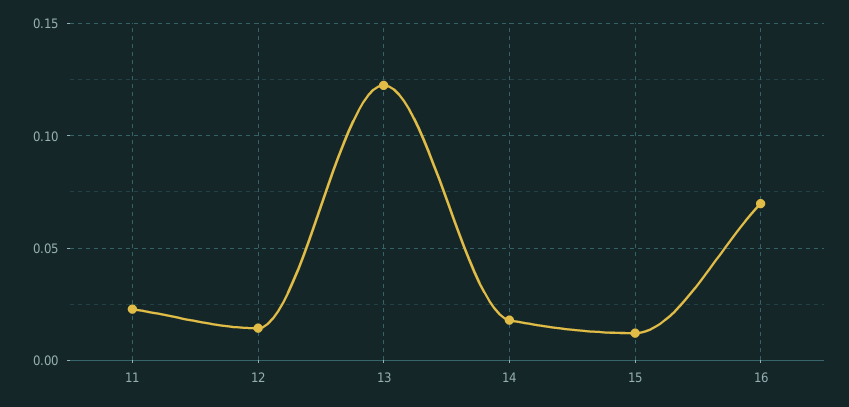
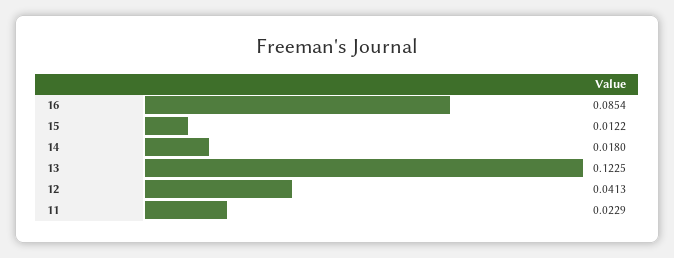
12: 0.015 -> 0.0413
16: 0.07 -> 0.0854

